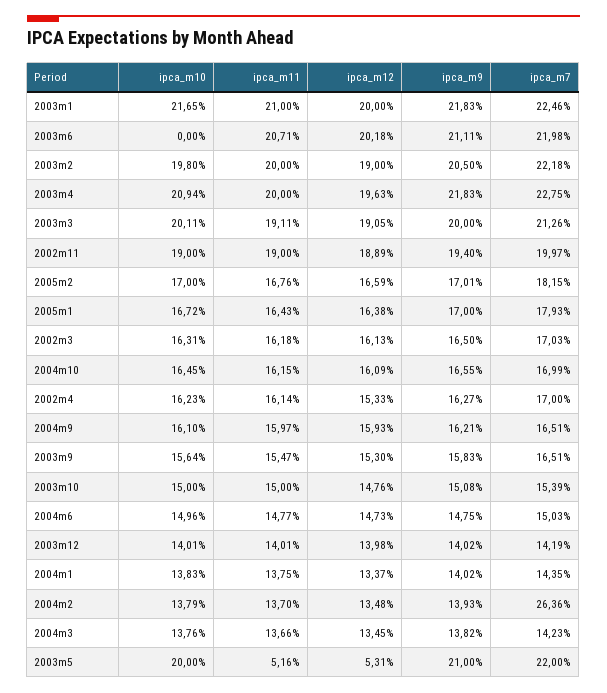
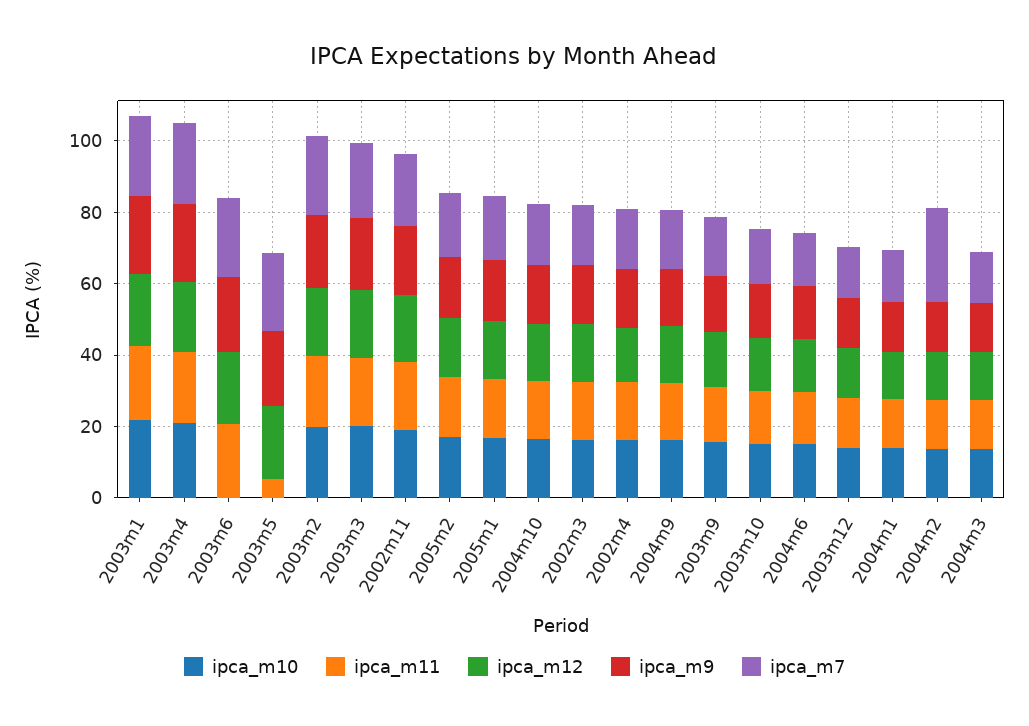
ipca_m10, 2003m5: 20 -> 0
ipca_m12, 2003m5: 5.31 -> 20

